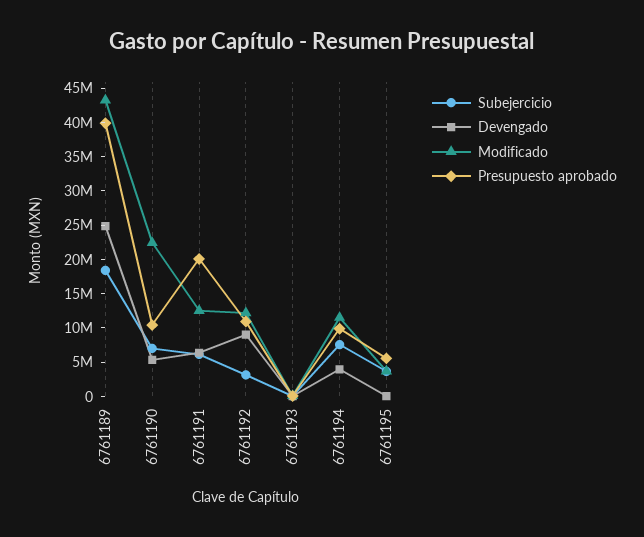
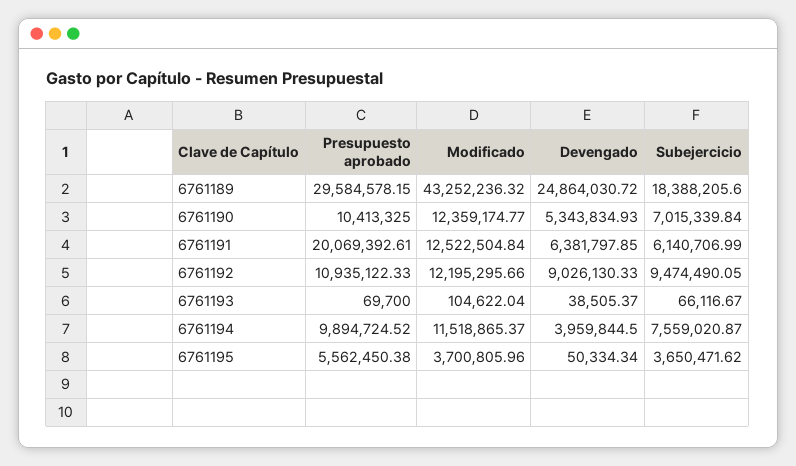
Presupuesto aprobado, 6761189: 40000000 -> 29584578.15
Modificado, 6761190: 22500000 -> 12359174.77
Subejercicio, 6761192: 2500000 -> 9474490.05

